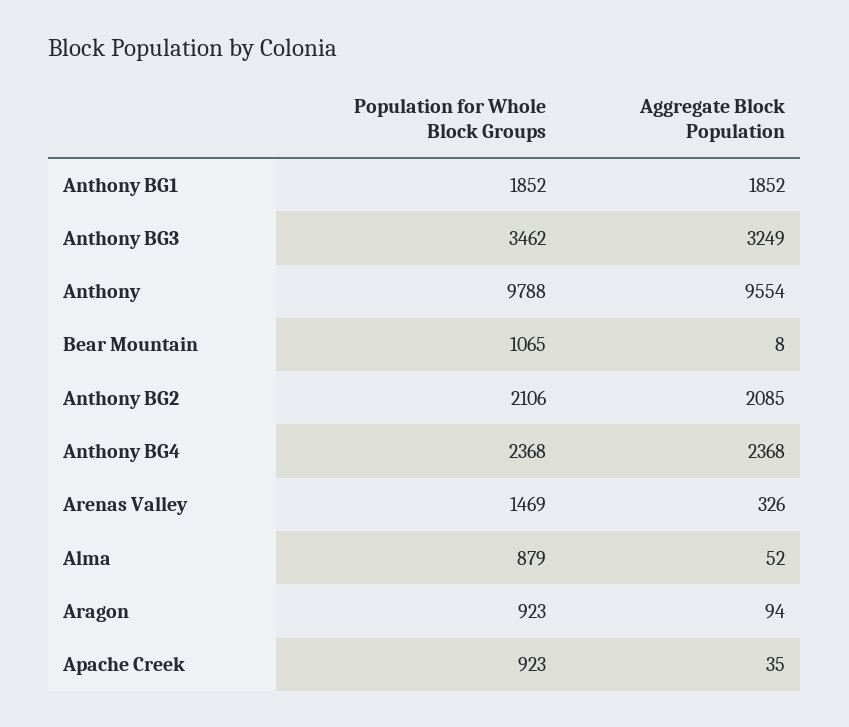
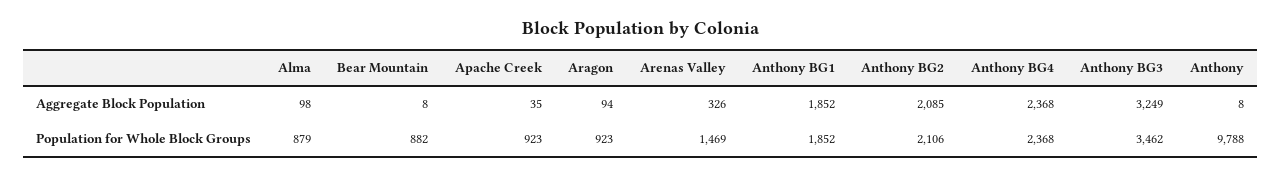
Aggregate Block Population, Anthony: 9554 -> 8
Population for Whole Block Groups, Bear Mountain: 1065 -> 882
Aggregate Block Population, Alma: 52 -> 98

